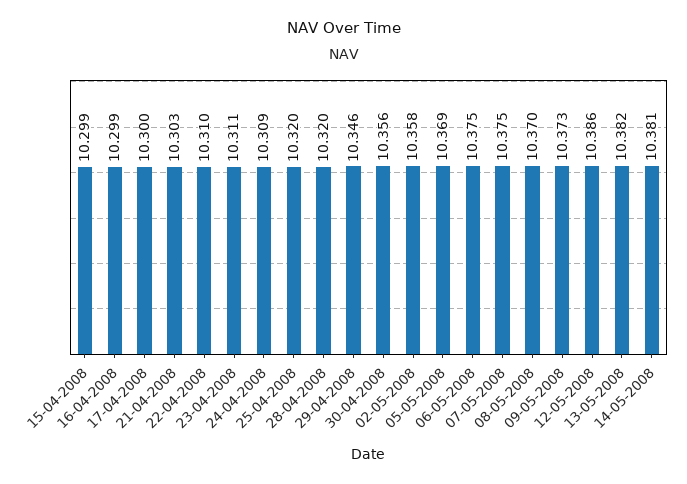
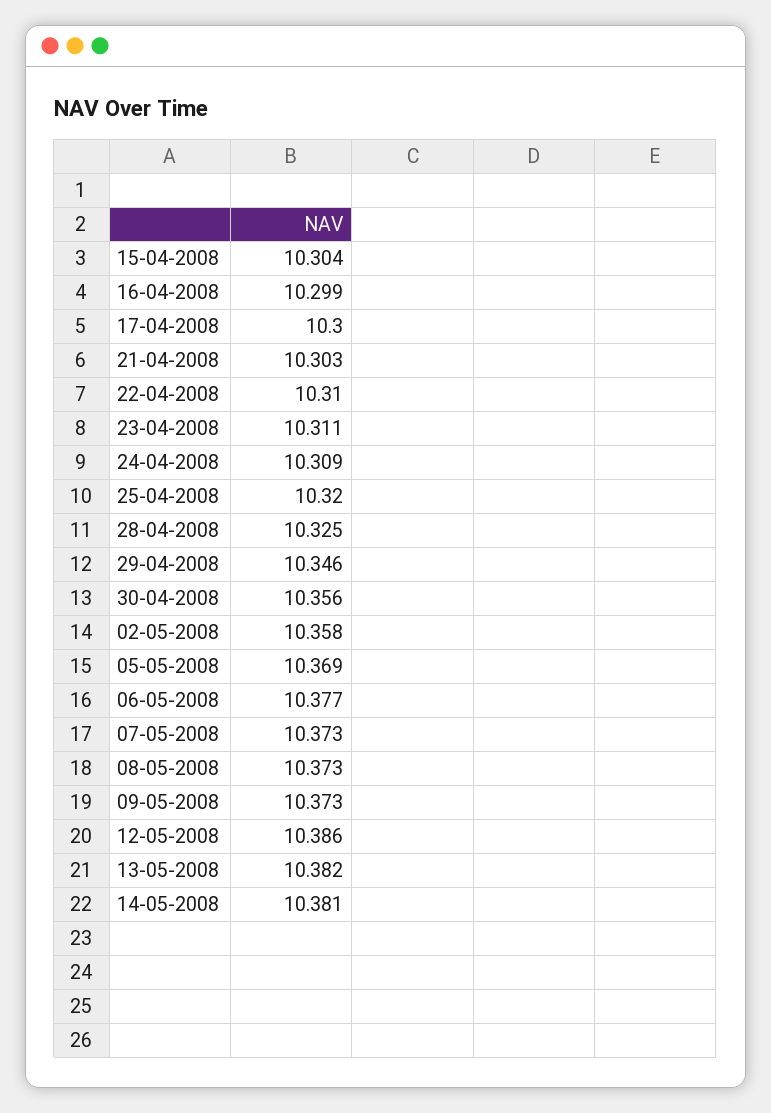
15-04-2008: 10.299 -> 10.304
28-04-2008: 10.32 -> 10.325
06-05-2008: 10.375 -> 10.377
07-05-2008: 10.375 -> 10.373
08-05-2008: 10.37 -> 10.373

